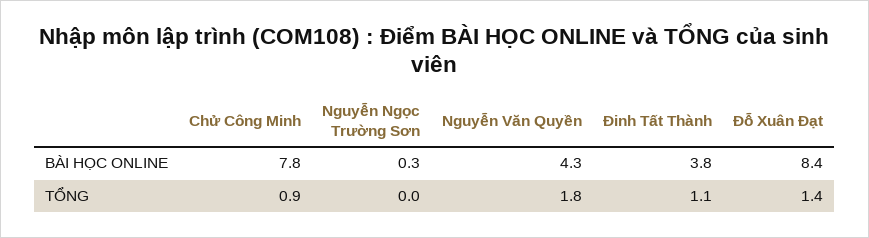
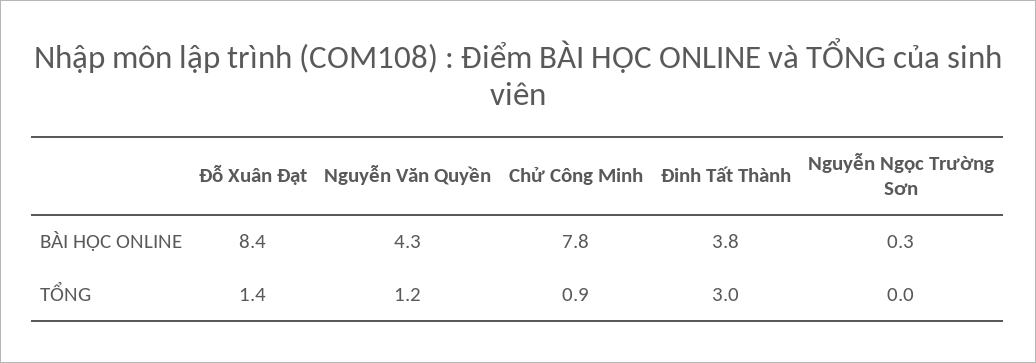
Nguyễn Văn Quyền, TỔNG: 1.8 -> 1.2
Đinh Tất Thành, TỔNG: 1.1 -> 3

